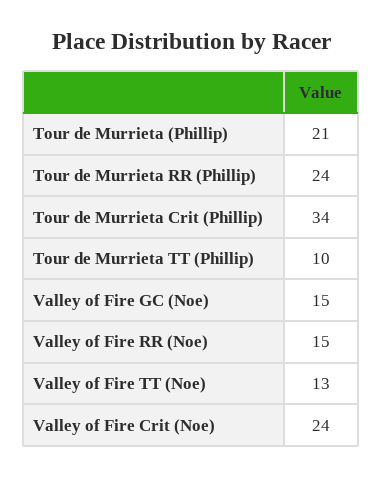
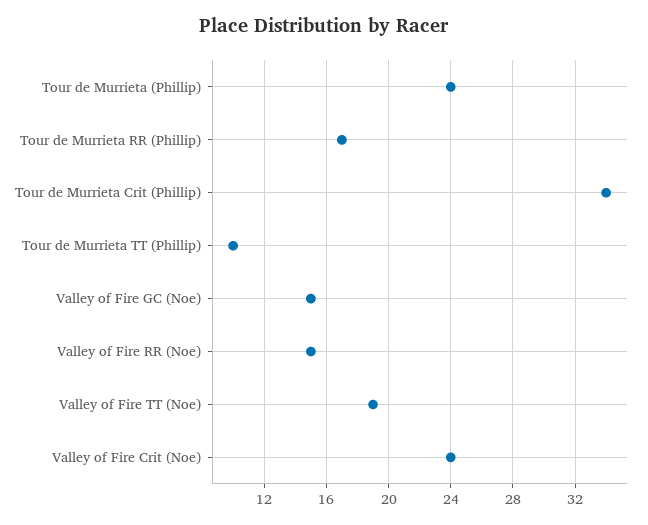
Tour de Murrieta (Phillip): 21 -> 24
Tour de Murrieta RR (Phillip): 24 -> 17
Valley of Fire TT (Noe): 13 -> 19

